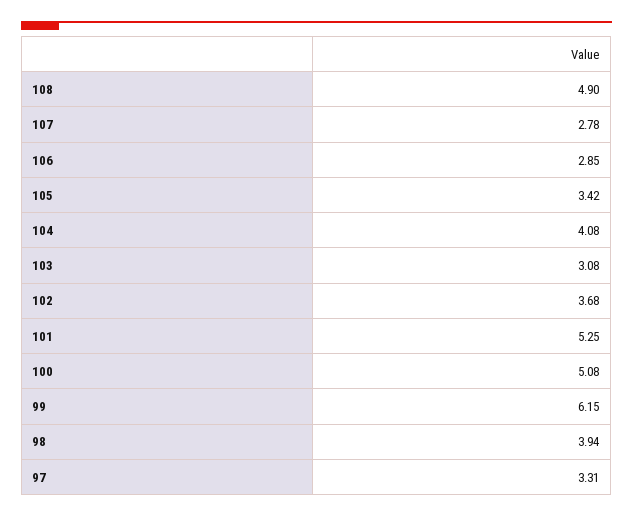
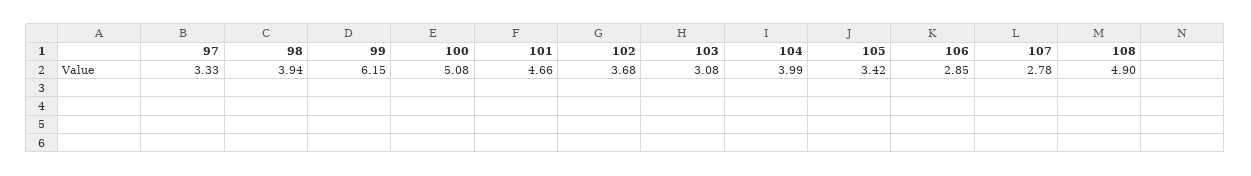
104: 4.08 -> 3.99
101: 5.25 -> 4.66
97: 3.31 -> 3.33

